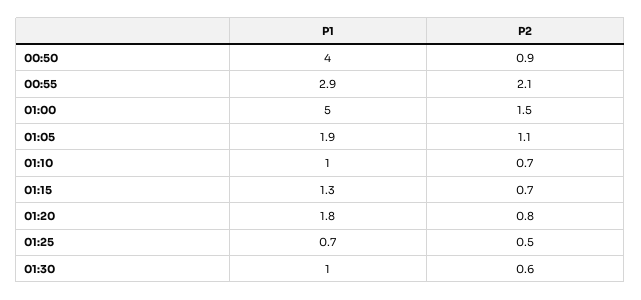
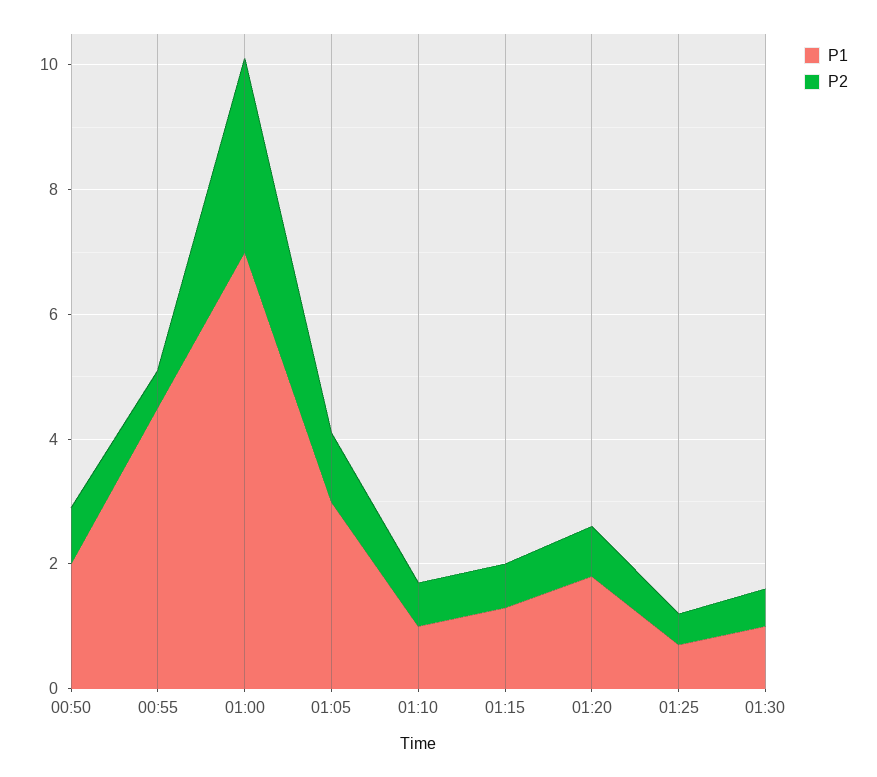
P1, 00:50: 4 -> 2
P1, 00:55: 2.9 -> 4.5
P2, 00:55: 2.1 -> 0.5
P1, 01:00: 5 -> 7
P2, 01:00: 1.5 -> 3
P1, 01:05: 1.9 -> 3

